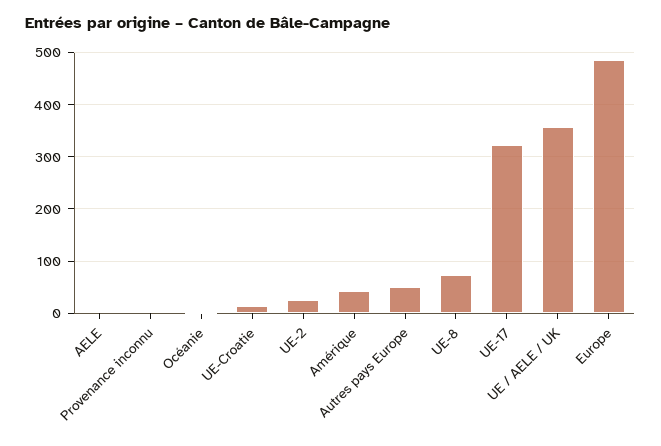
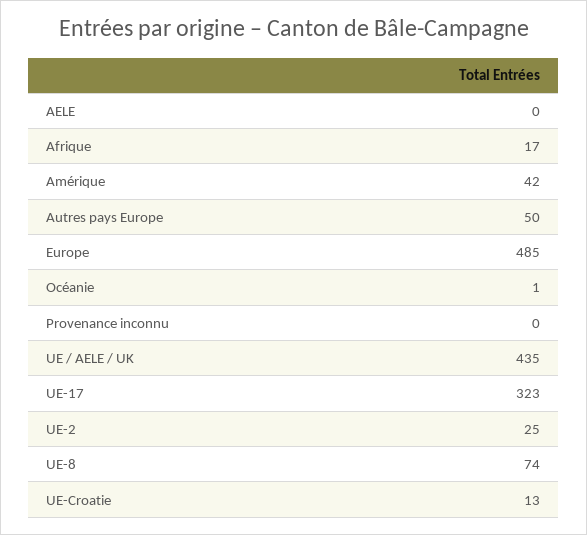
UE / AELE / UK: 360 -> 435
Afrique: none -> 17

